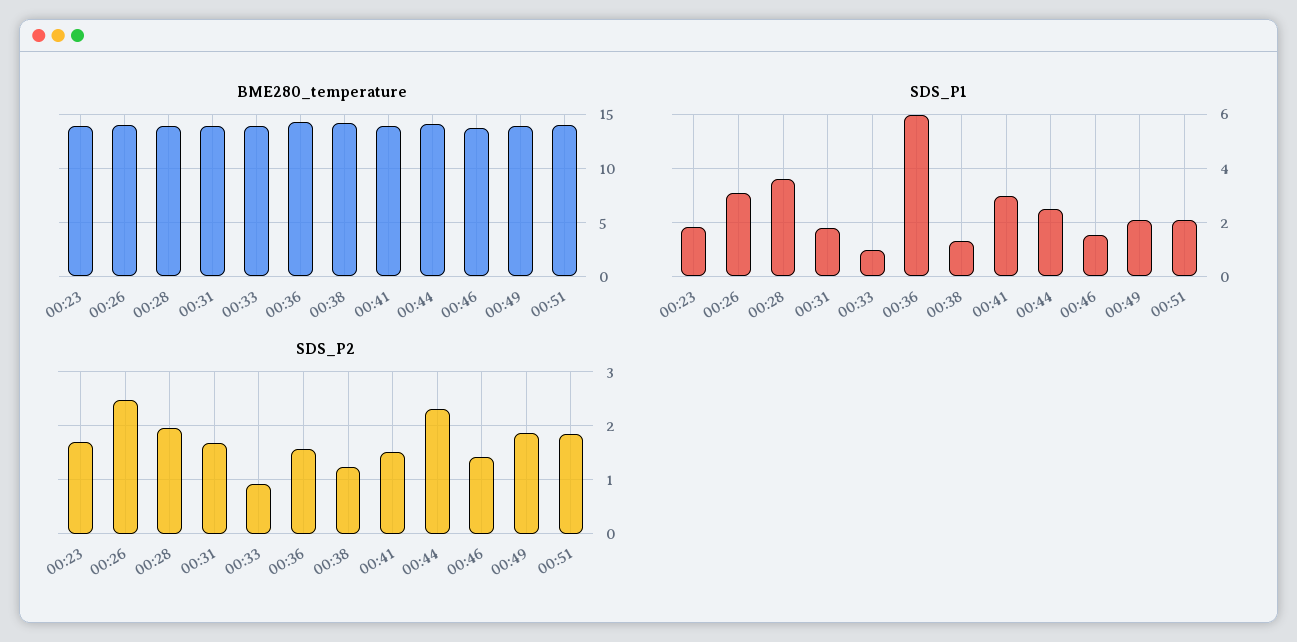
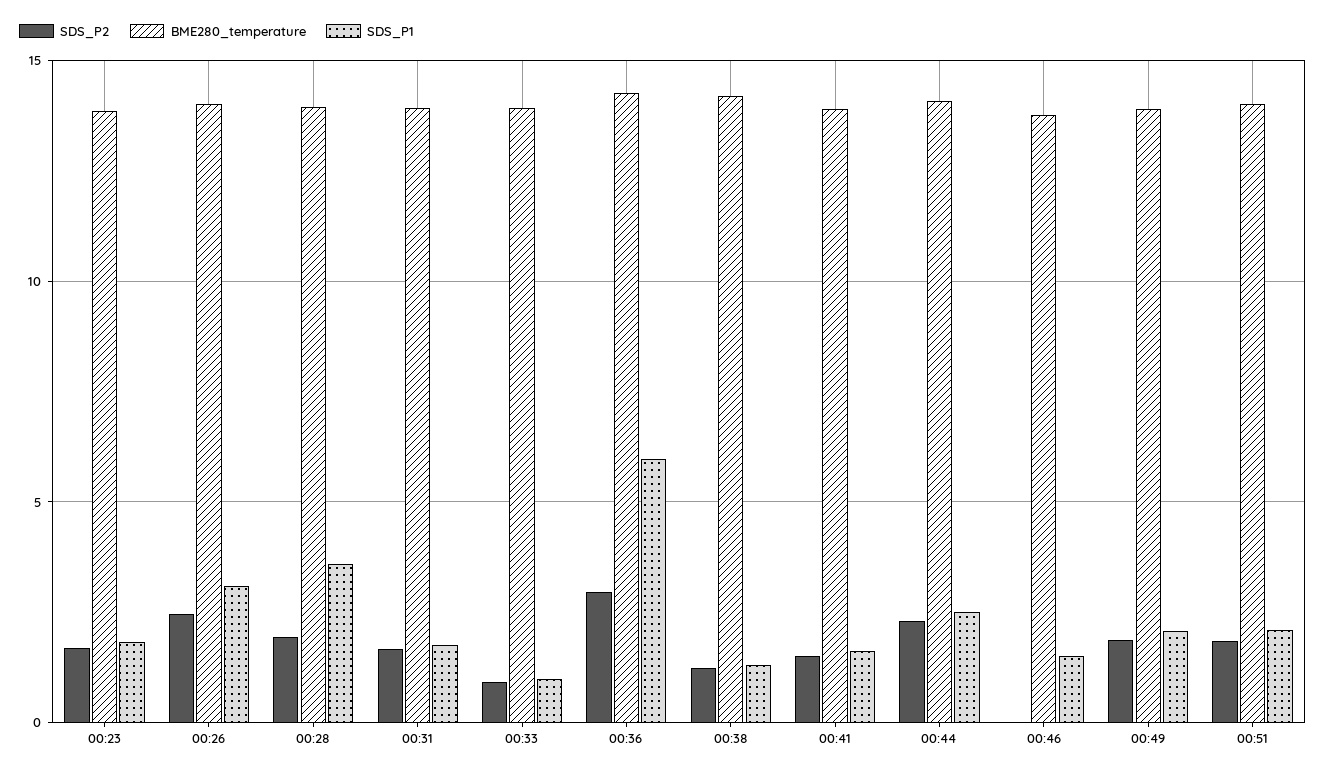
SDS_P1, 00:41: 3 -> 1.5
SDS_P2, 00:36: 1.6 -> 3
SDS_P2, 00:46: 1.4 -> 0

